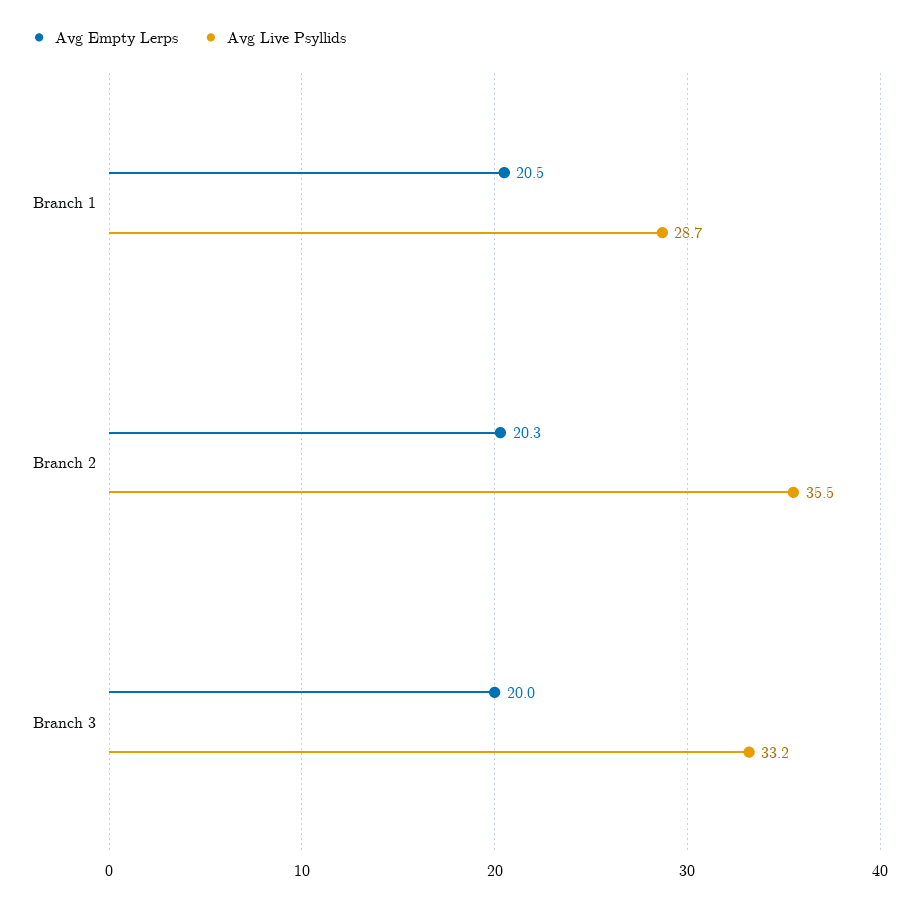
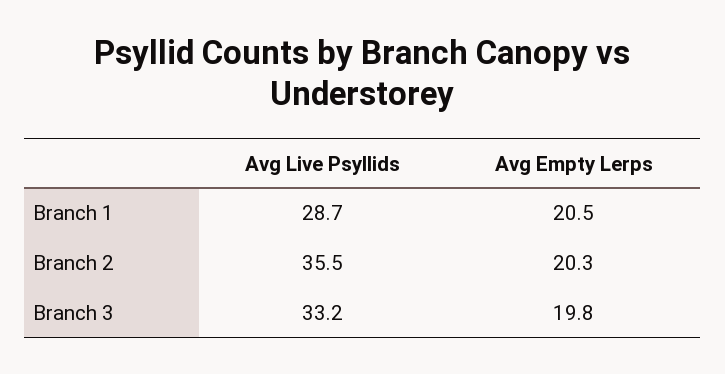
Avg Empty Lerps, Branch 3: 20 -> 19.8

